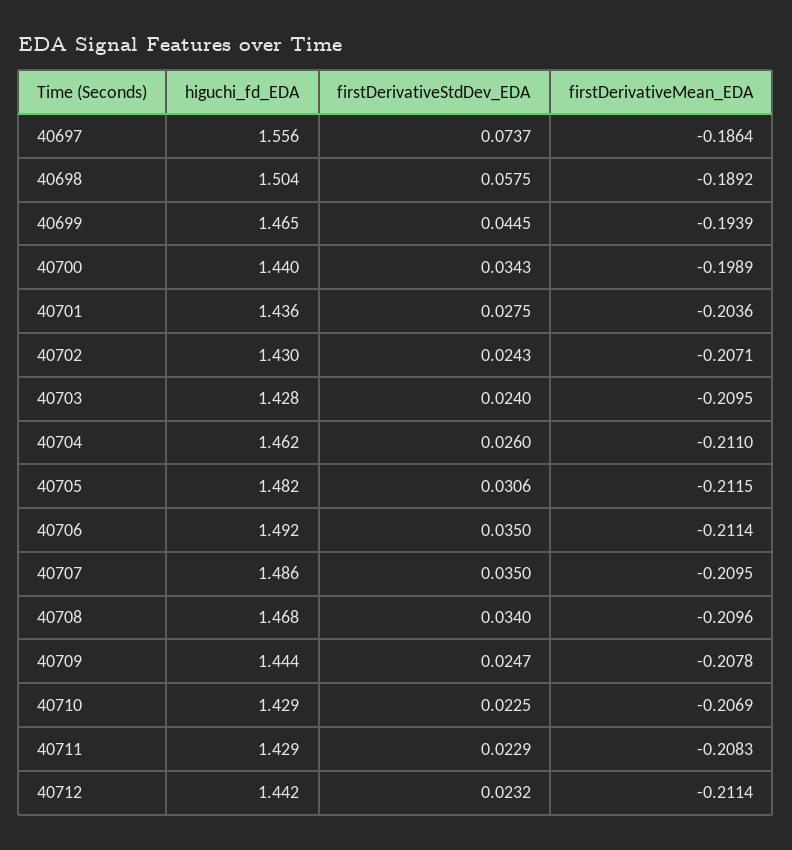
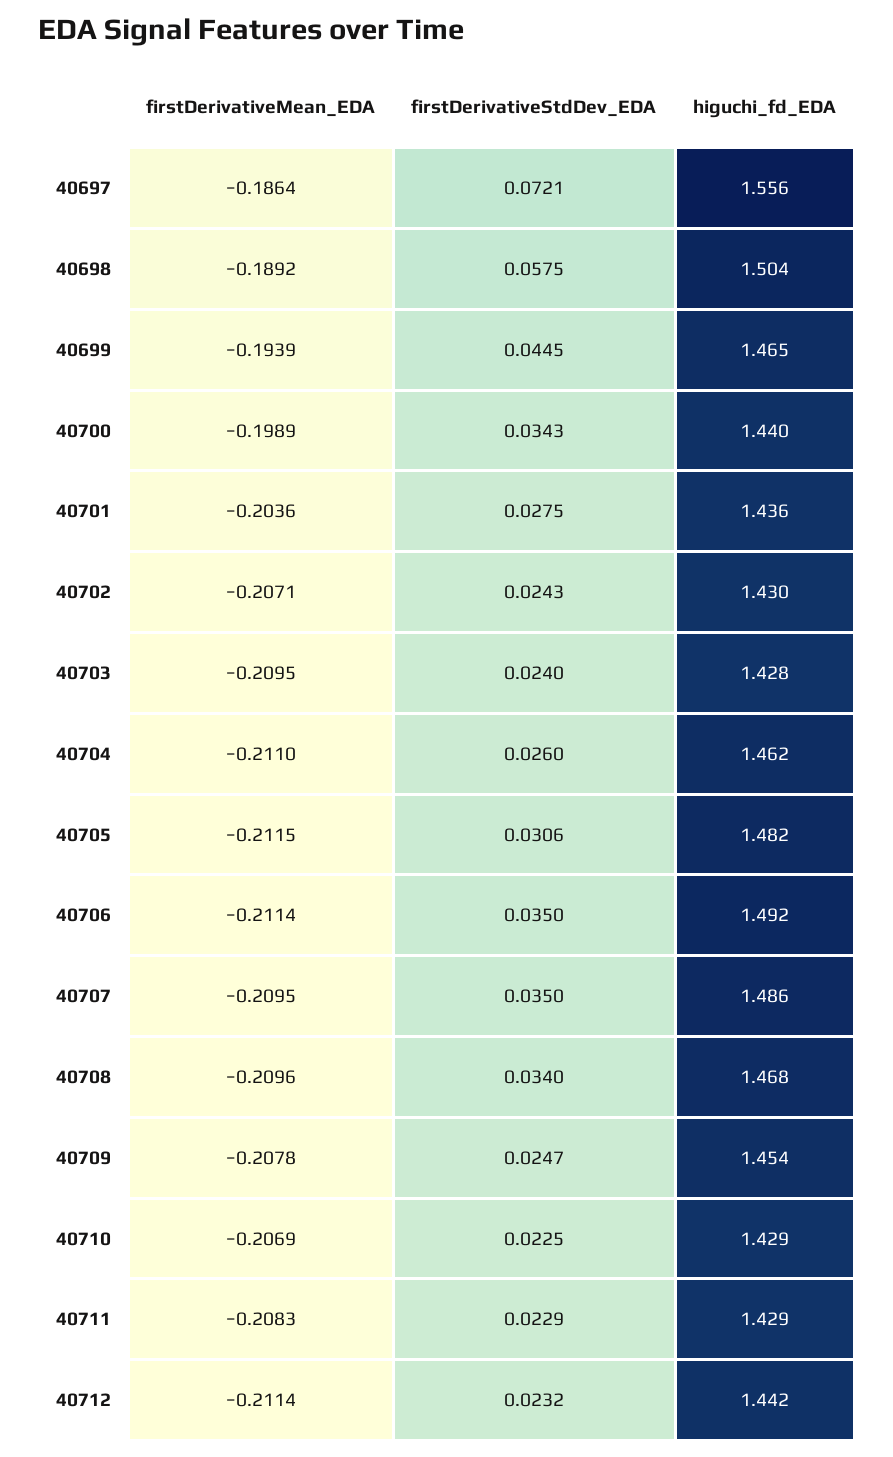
firstDerivativeStdDev_EDA, 40697: 0.0737 -> 0.0721
higuchi_fd_EDA, 40709: 1.444 -> 1.454

